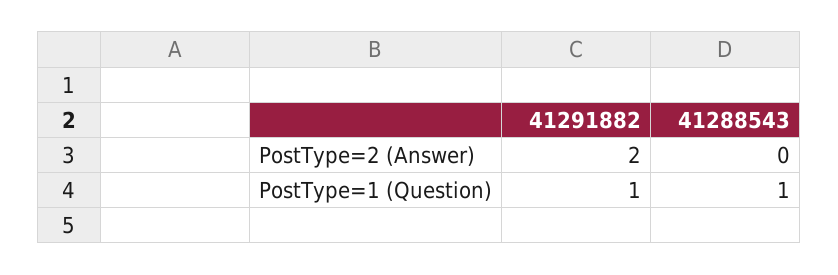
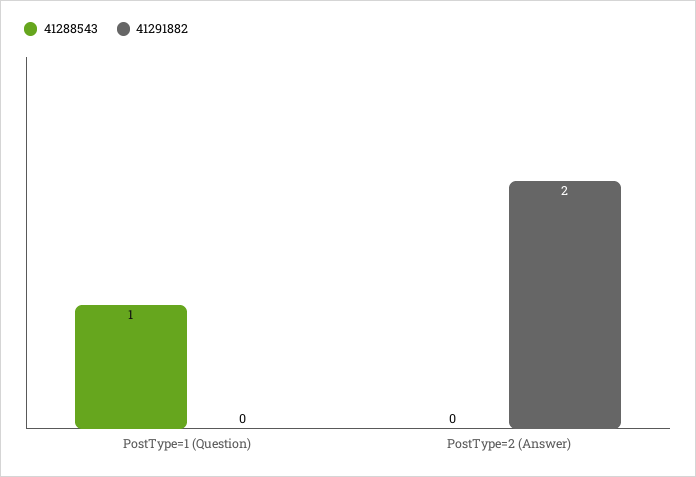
41291882, PostType=1 (Question): 1 -> 0

